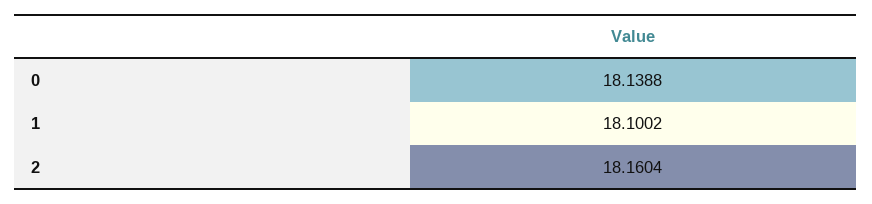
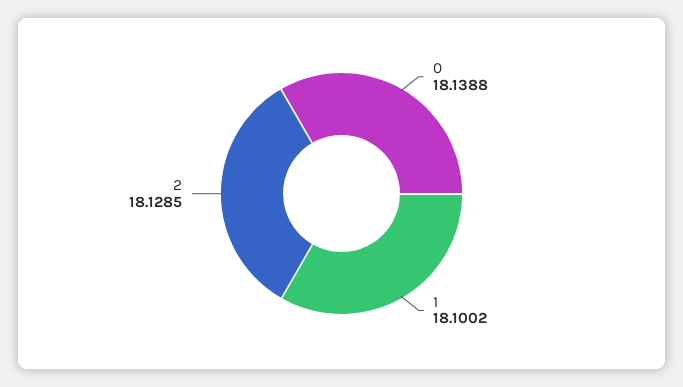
2: 18.1604 -> 18.1285

